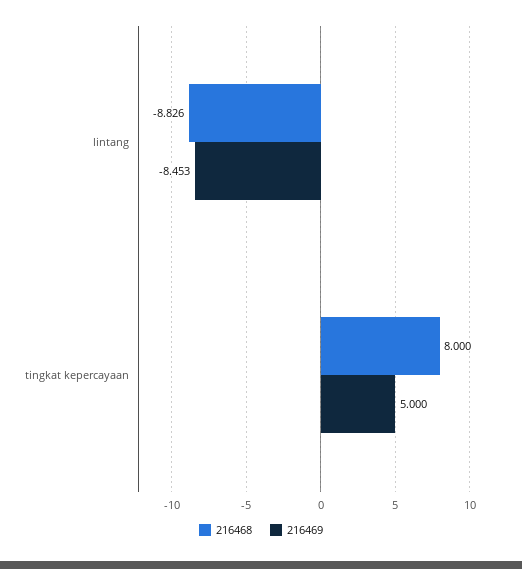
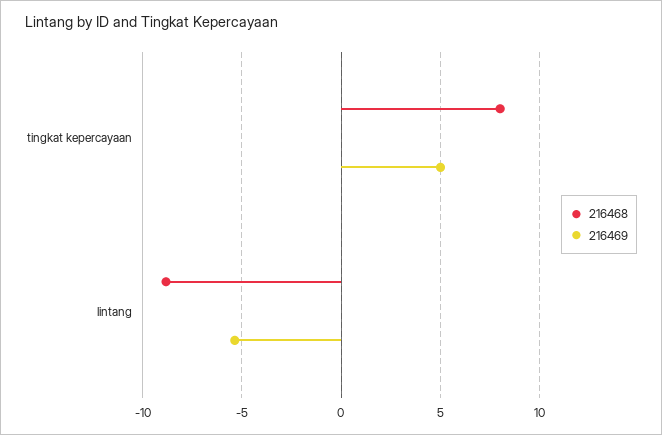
216469, lintang: -8.453 -> -5.5

